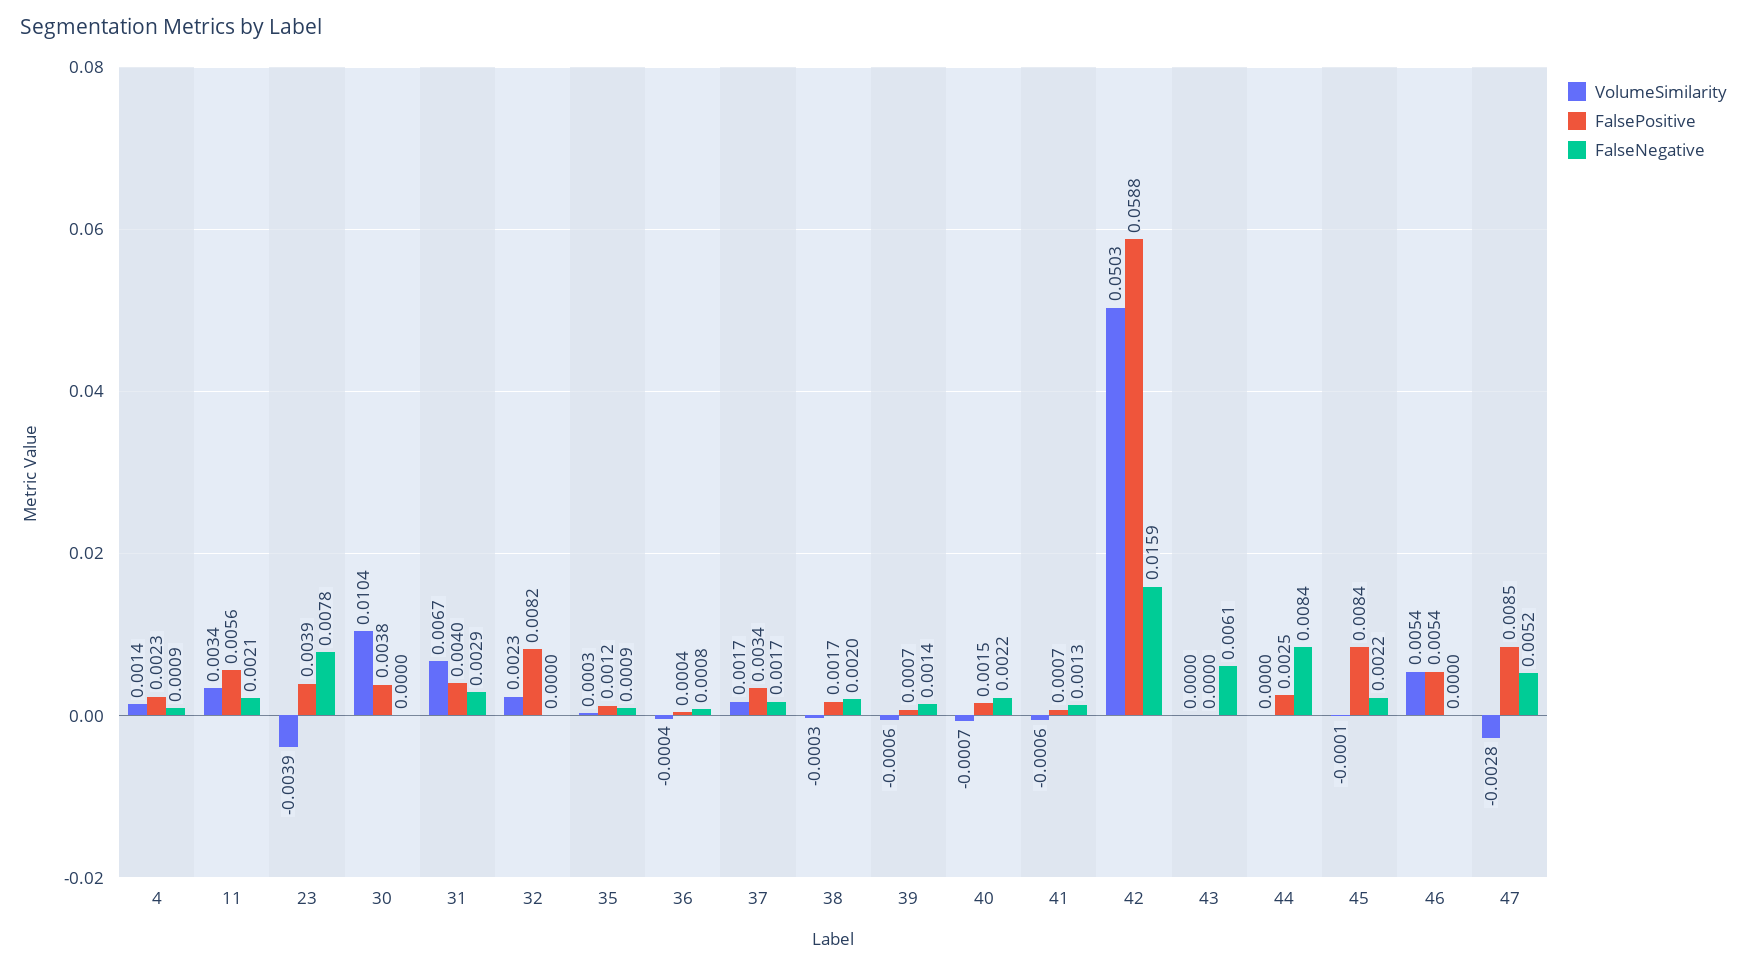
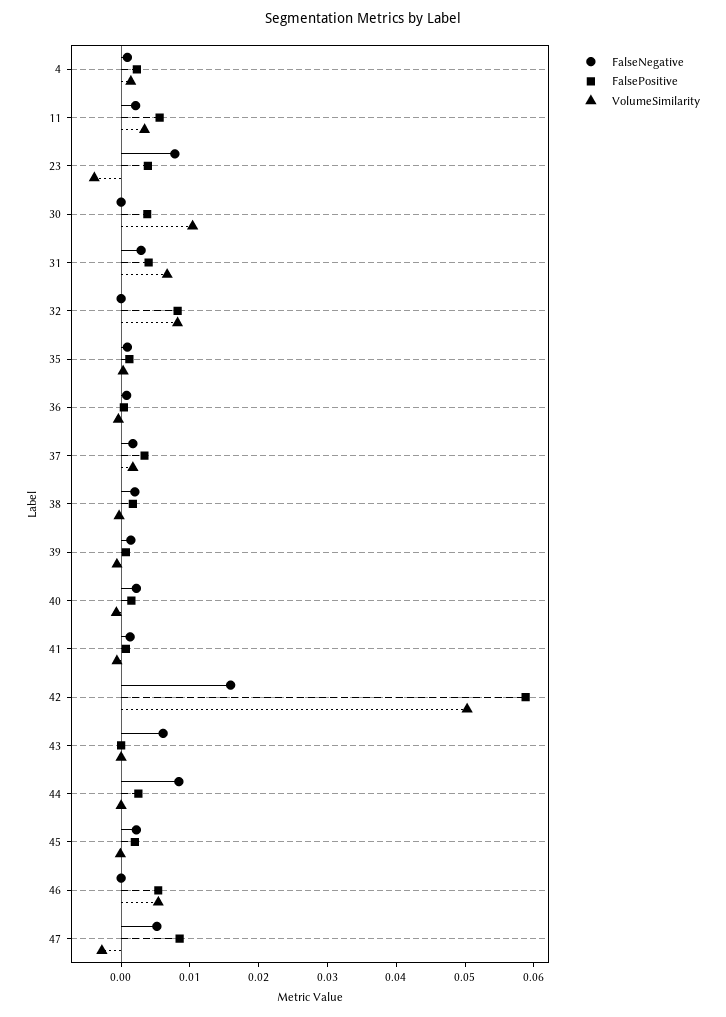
VolumeSimilarity, 32: 0.0023 -> 0.008
FalsePositive, 45: 0.0084 -> 0.002

